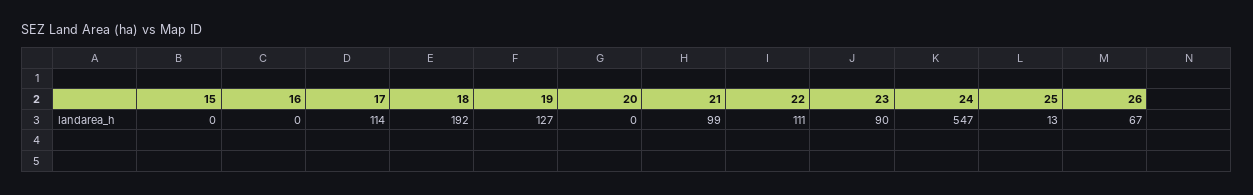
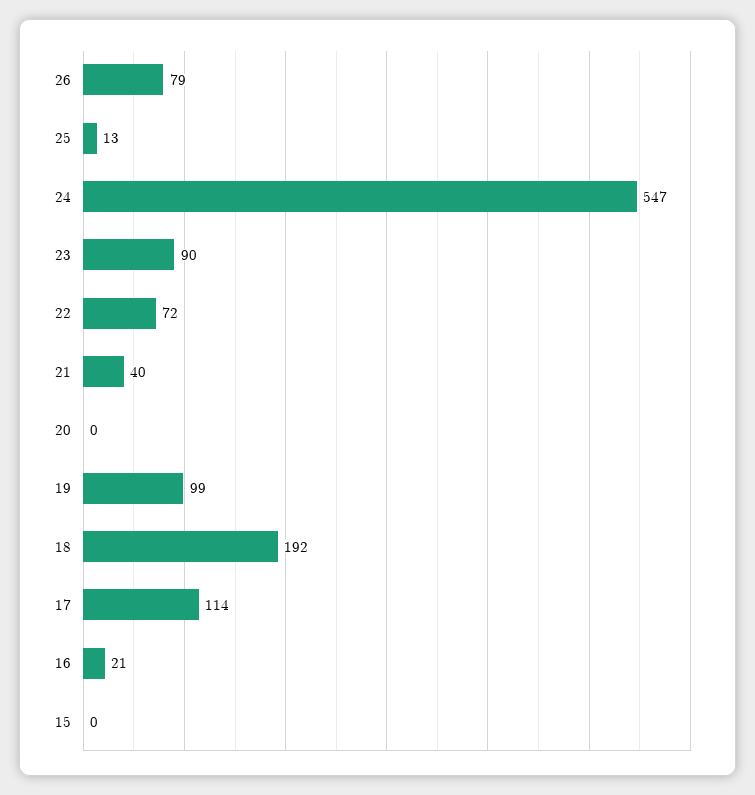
16: 0 -> 21
19: 127 -> 99
21: 99 -> 40
22: 111 -> 72
26: 67 -> 79

